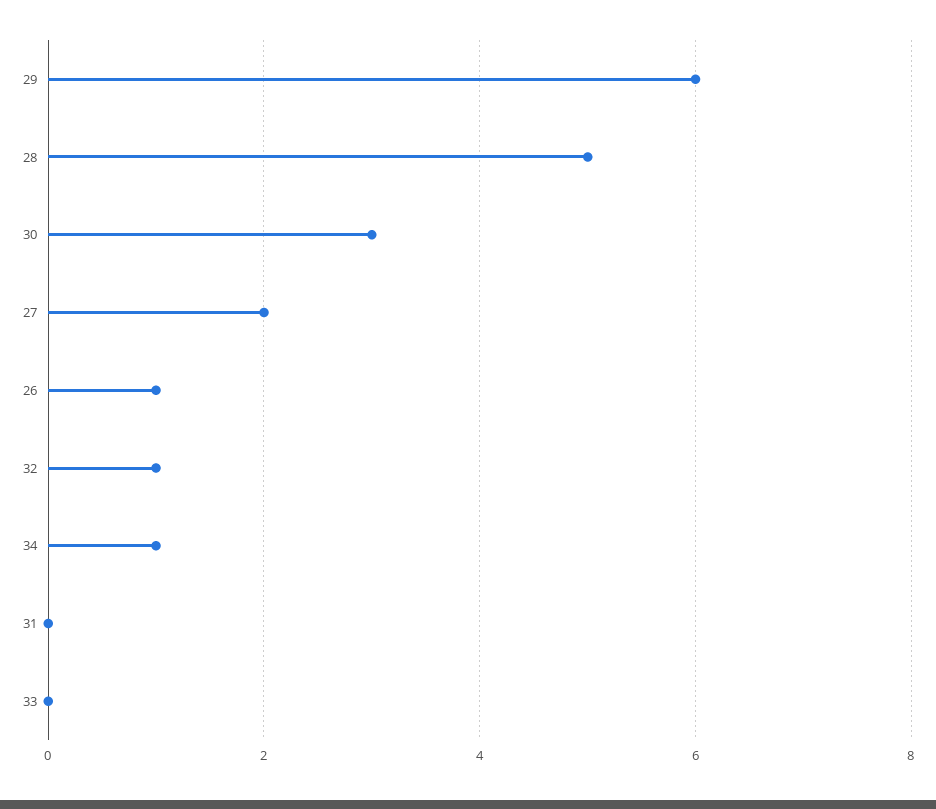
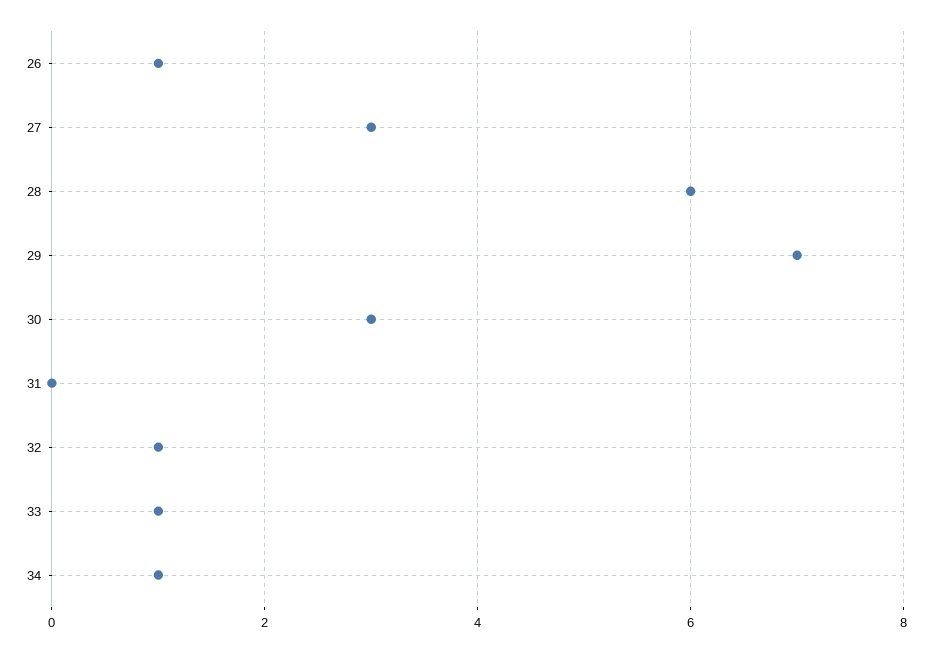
29: 6 -> 7
28: 5 -> 6
27: 2 -> 3
33: 0 -> 1

